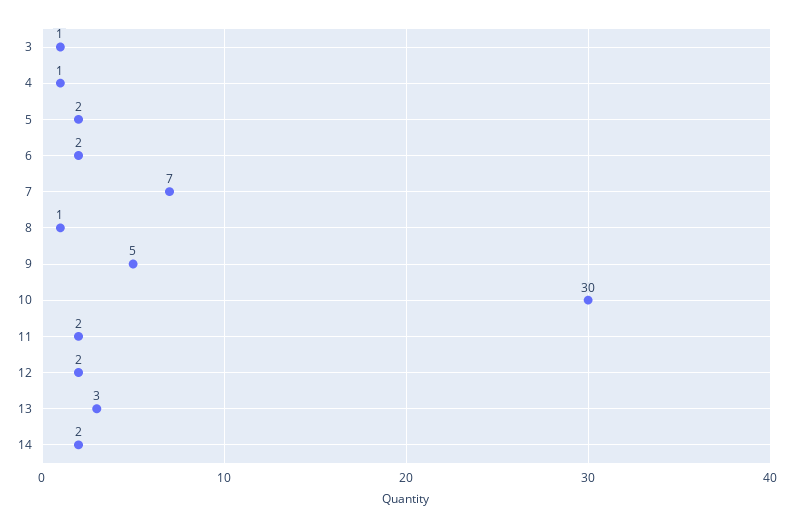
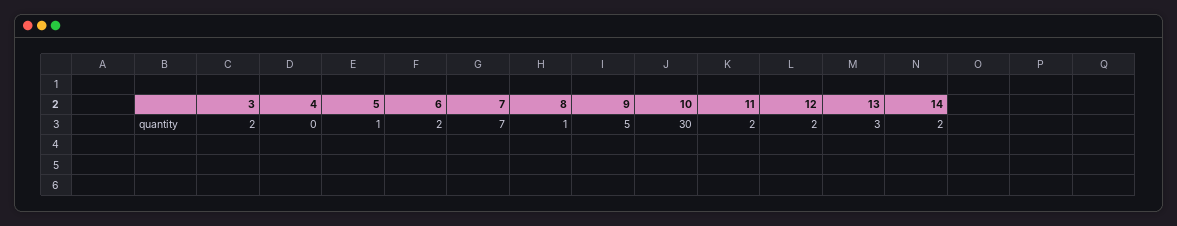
3: 1 -> 2
4: 1 -> 0
5: 2 -> 1

